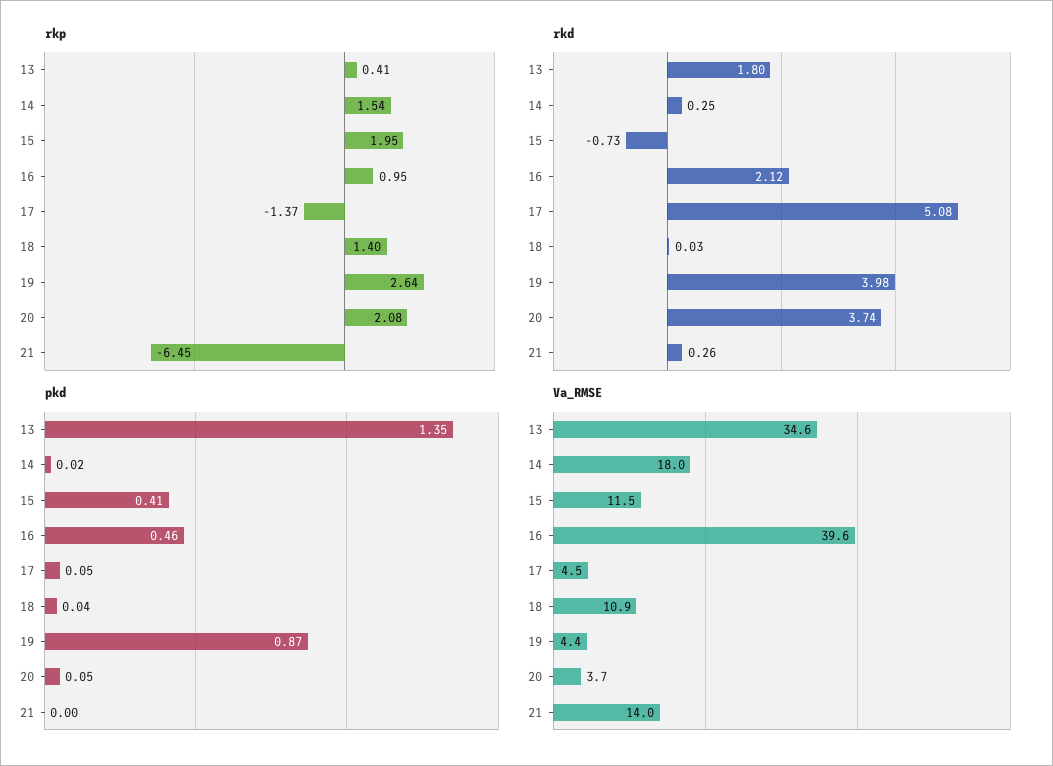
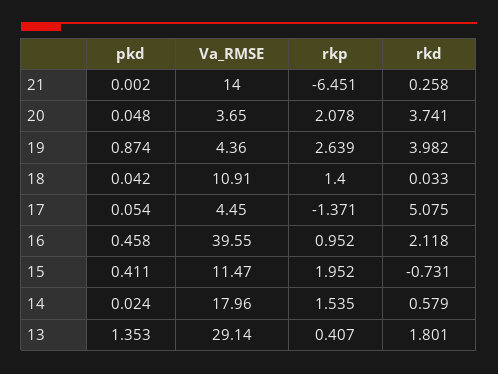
rkd, 14: 0.25 -> 0.579
Va_RMSE, 13: 34.6 -> 29.14

